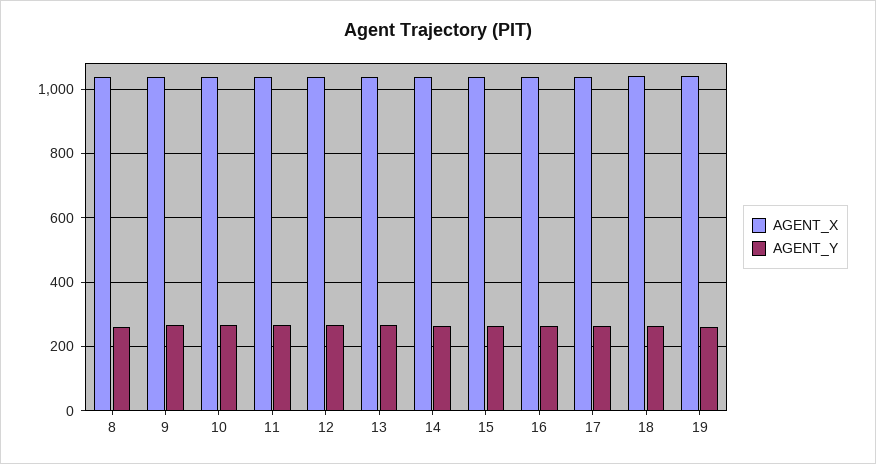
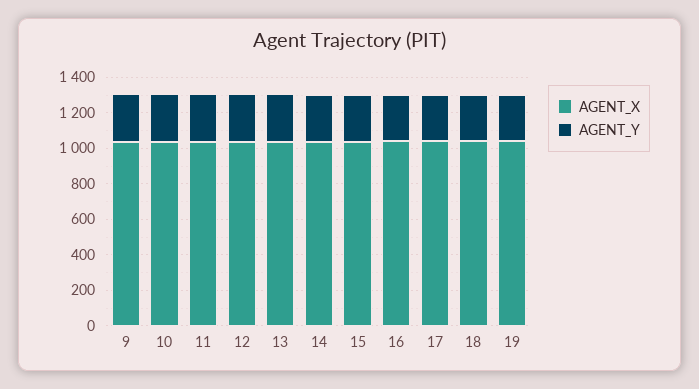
AGENT_X, 8: 1040 -> none
AGENT_Y, 8: 260 -> none

